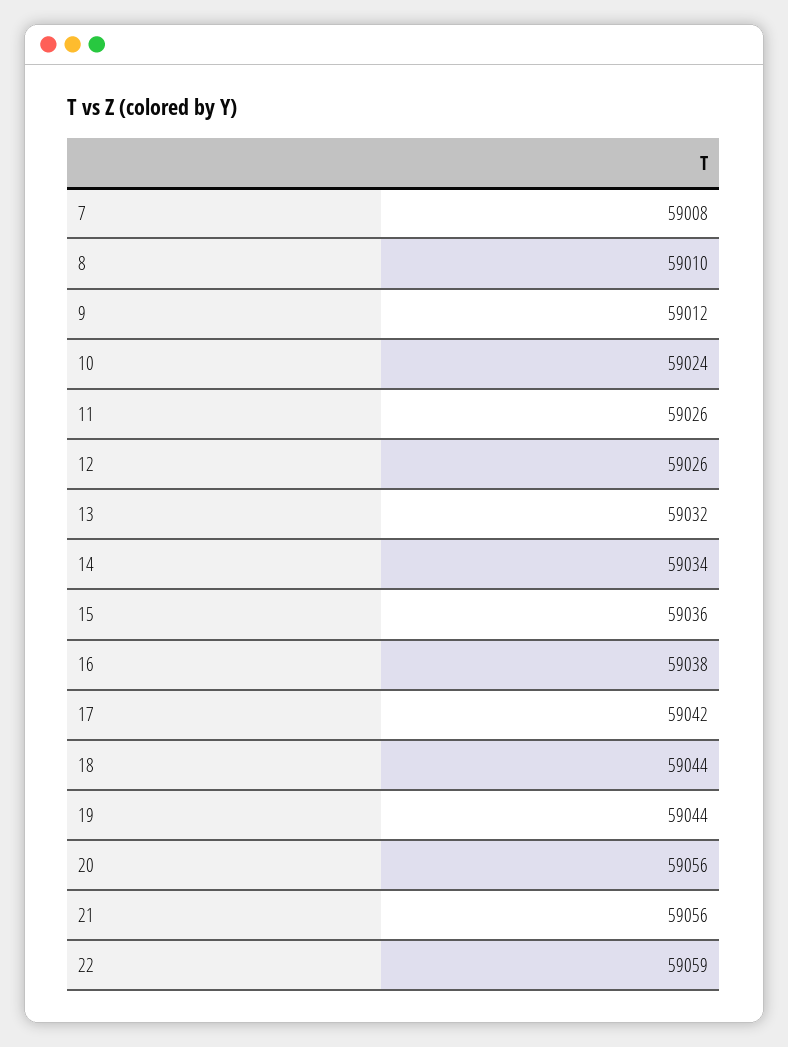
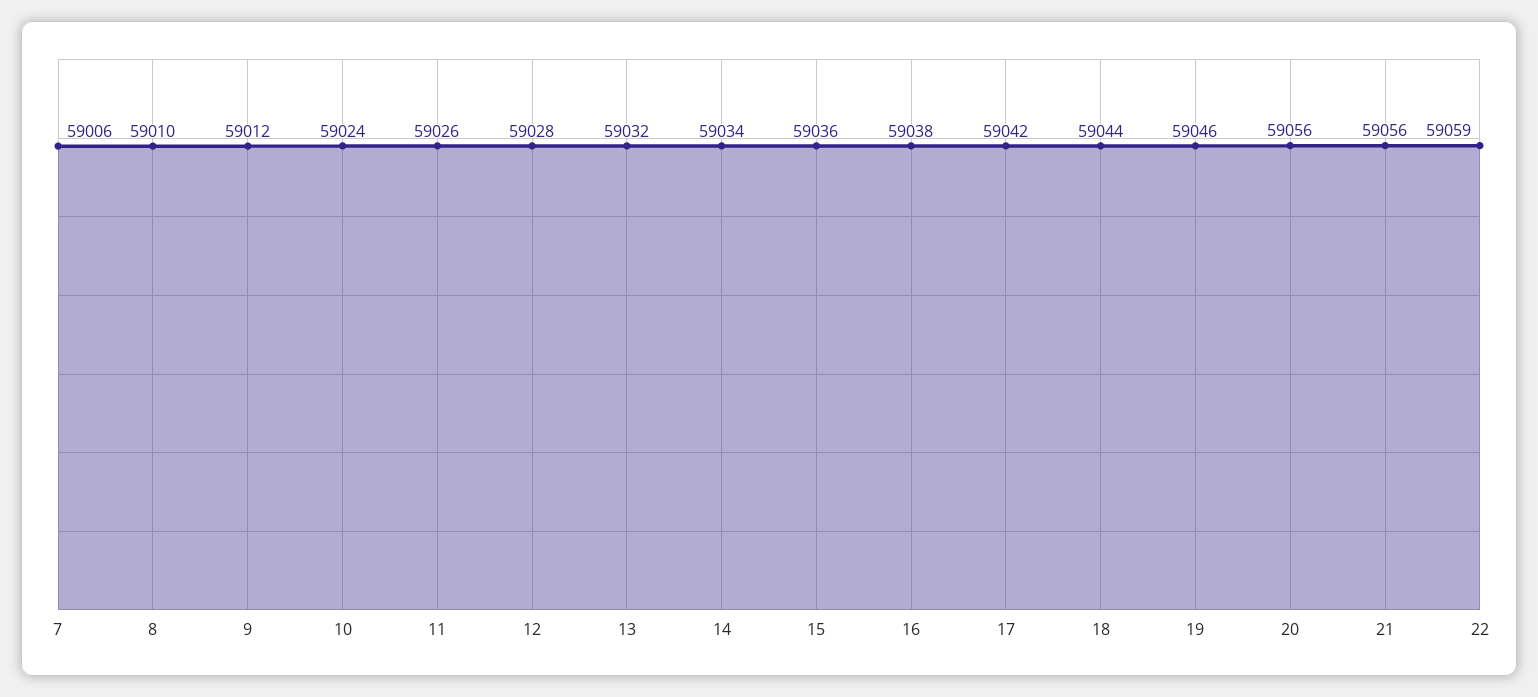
7: 59008 -> 59006
12: 59026 -> 59028
19: 59044 -> 59046

